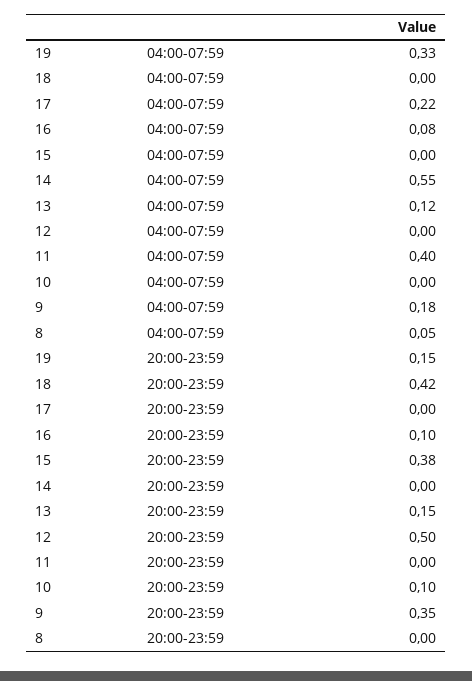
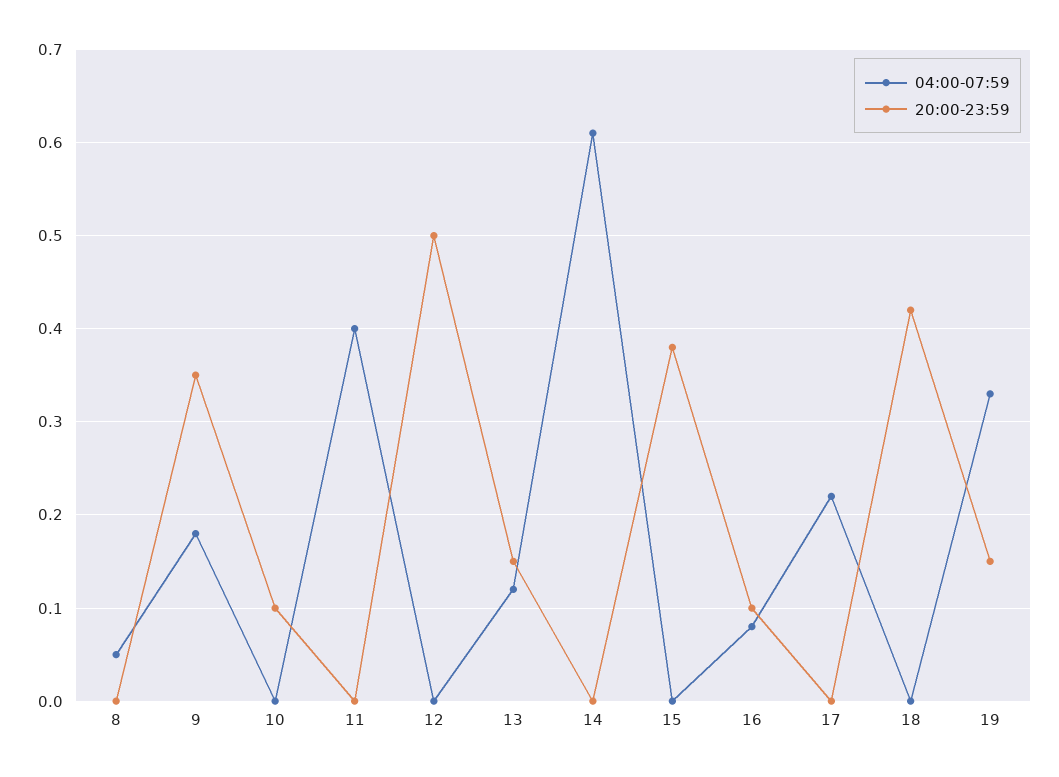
04:00-07:59, 14: 0.55 -> 0.61

